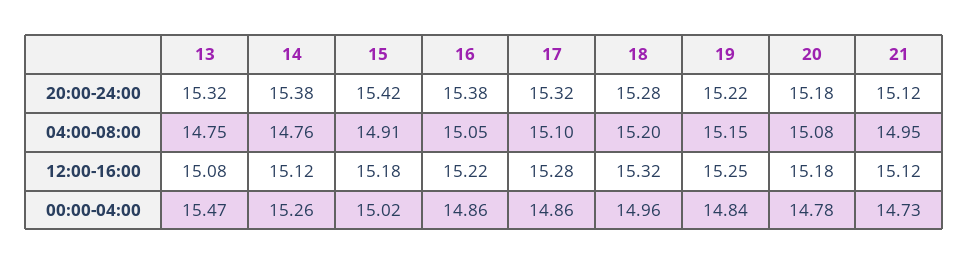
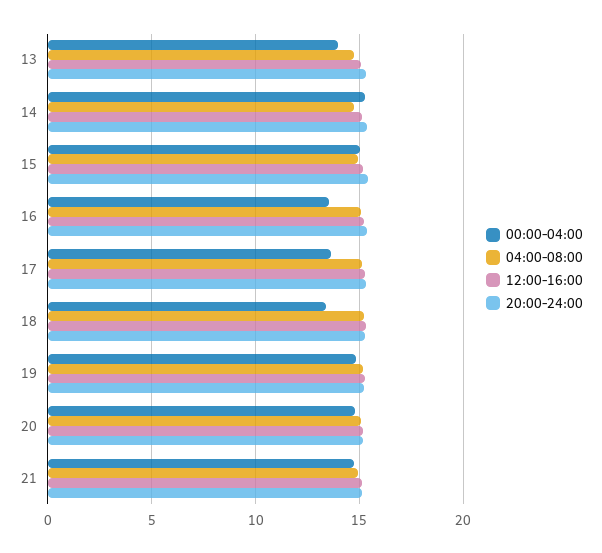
00:00-04:00, 13: 15.47 -> 14
00:00-04:00, 16: 14.86 -> 13.5
00:00-04:00, 17: 14.86 -> 13.5
00:00-04:00, 18: 14.96 -> 13.5

